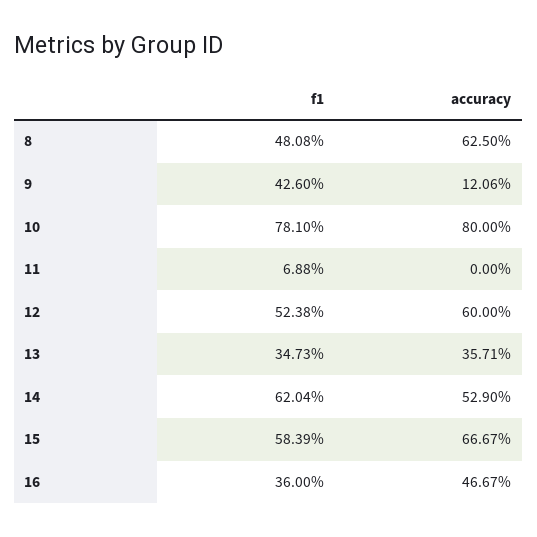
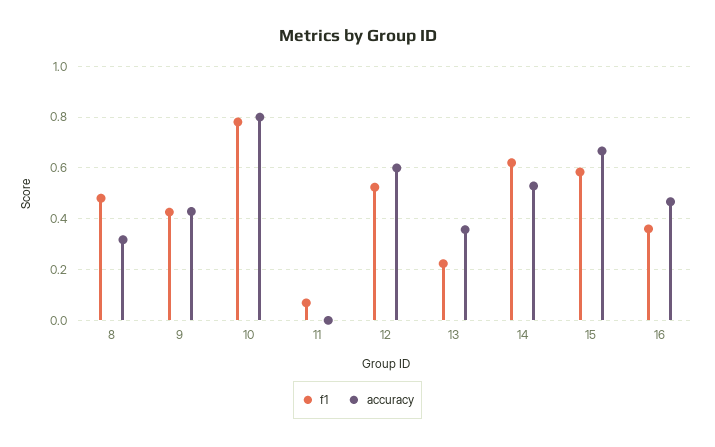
accuracy, 8: 0.625 -> 0.325
accuracy, 9: 0.1206 -> 0.425
f1, 13: 0.3473 -> 0.225

